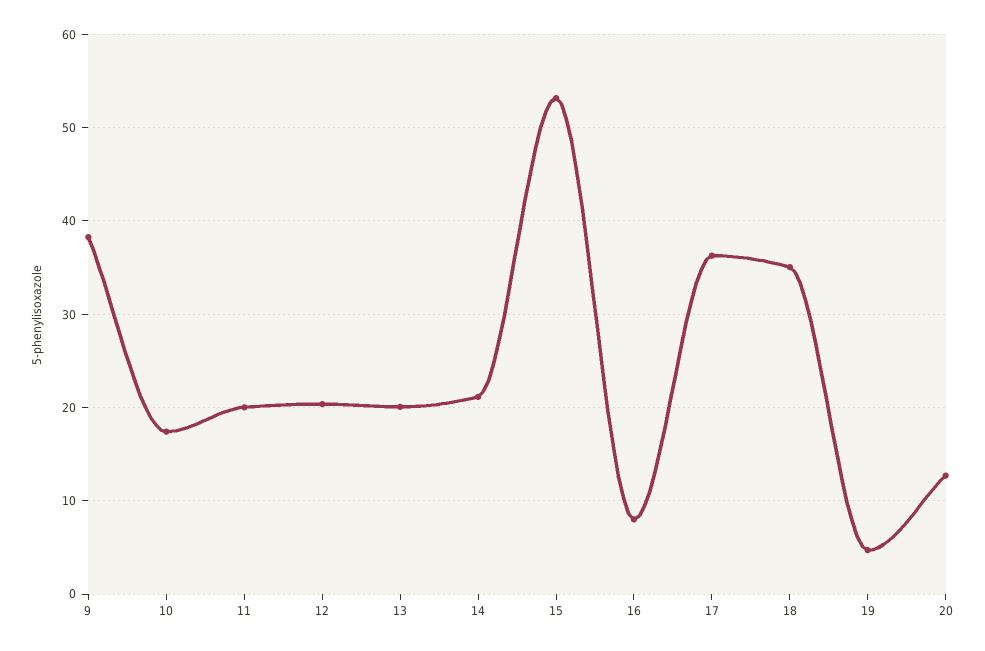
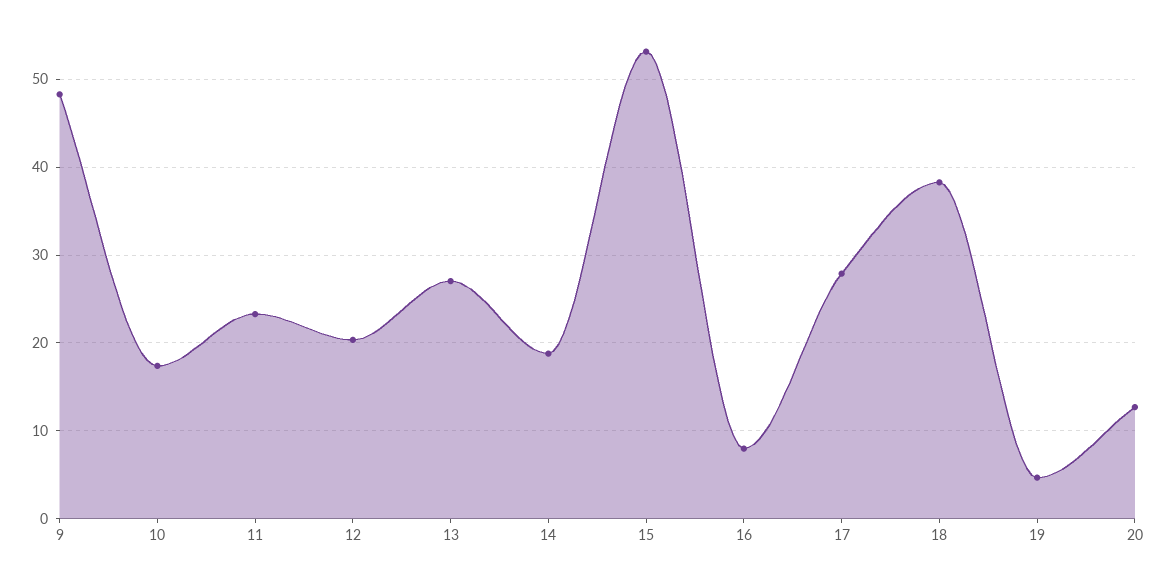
9: 38 -> 48
11: 20 -> 23
13: 20 -> 27
14: 21 -> 19
17: 36 -> 28
18: 35 -> 38

